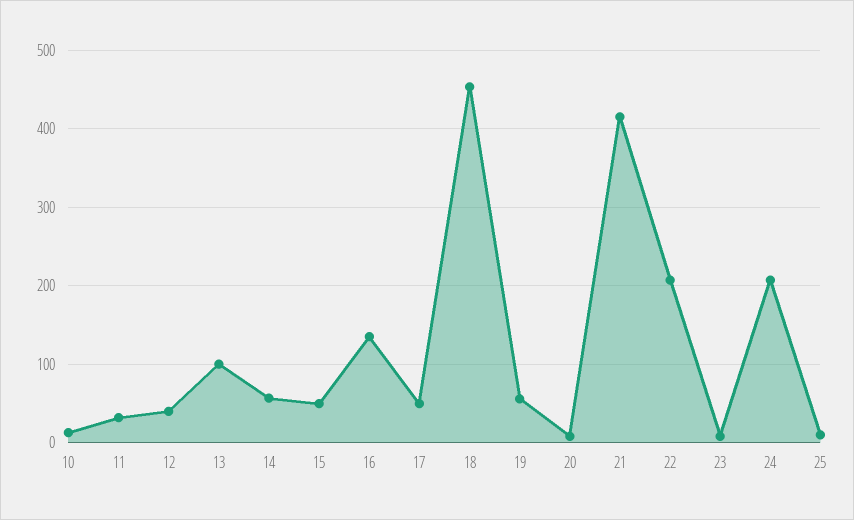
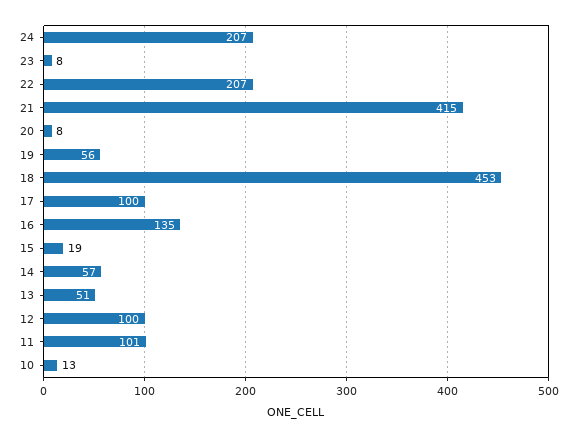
11: 30 -> 101
12: 40 -> 100
13: 100 -> 51
15: 50 -> 19
17: 50 -> 100
25: 10 -> none

